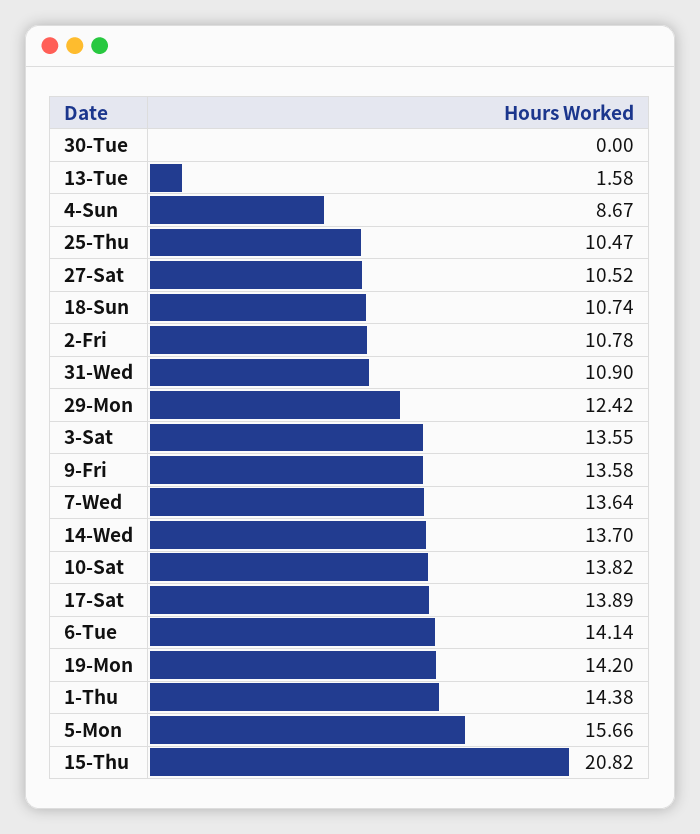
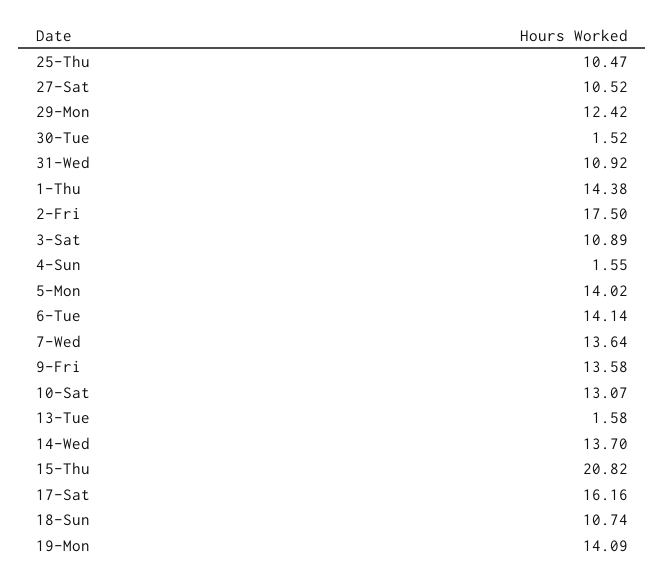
30-Tue: 0 -> 1.52
4-Sun: 8.67 -> 1.55
2-Fri: 10.78 -> 17.5
31-Wed: 10.9 -> 10.92
3-Sat: 13.55 -> 10.89
10-Sat: 13.82 -> 13.07
17-Sat: 13.89 -> 16.16
19-Mon: 14.2 -> 14.09
5-Mon: 15.66 -> 14.02

